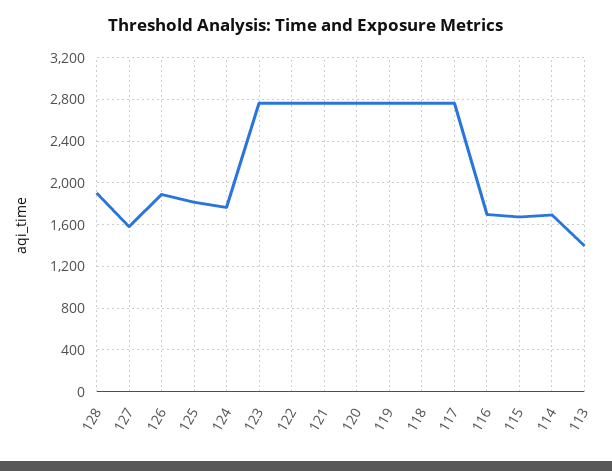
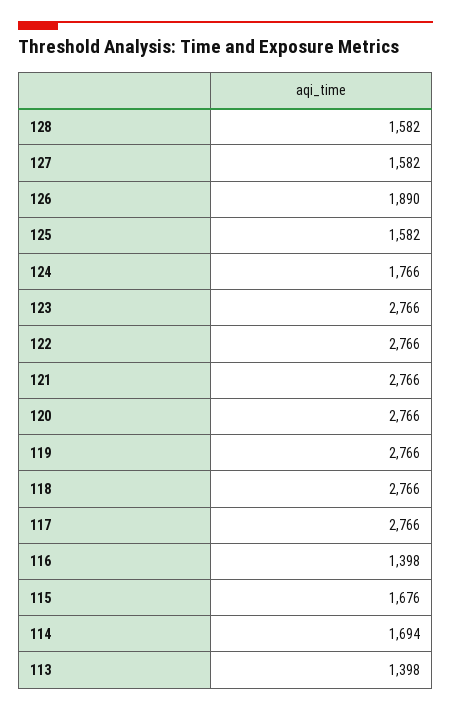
128: 1900 -> 1582
125: 1800 -> 1582
116: 1700 -> 1398

